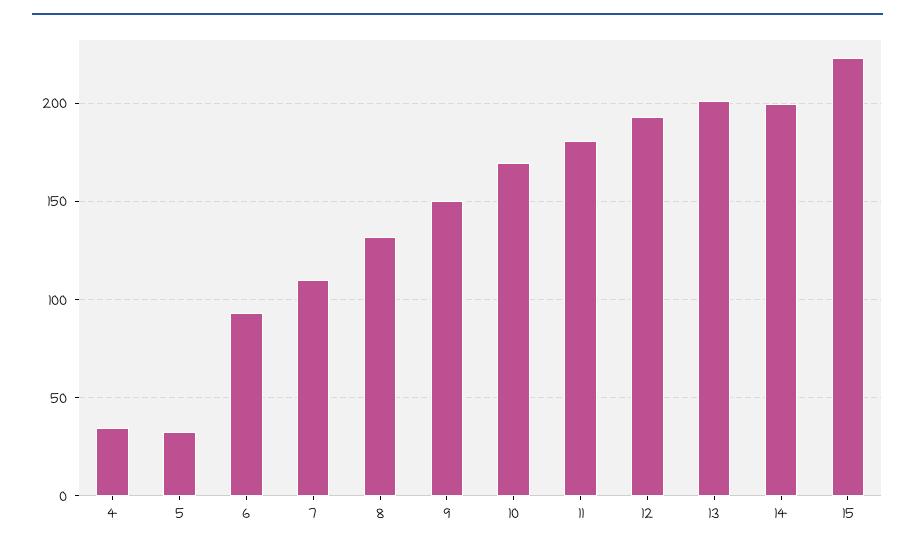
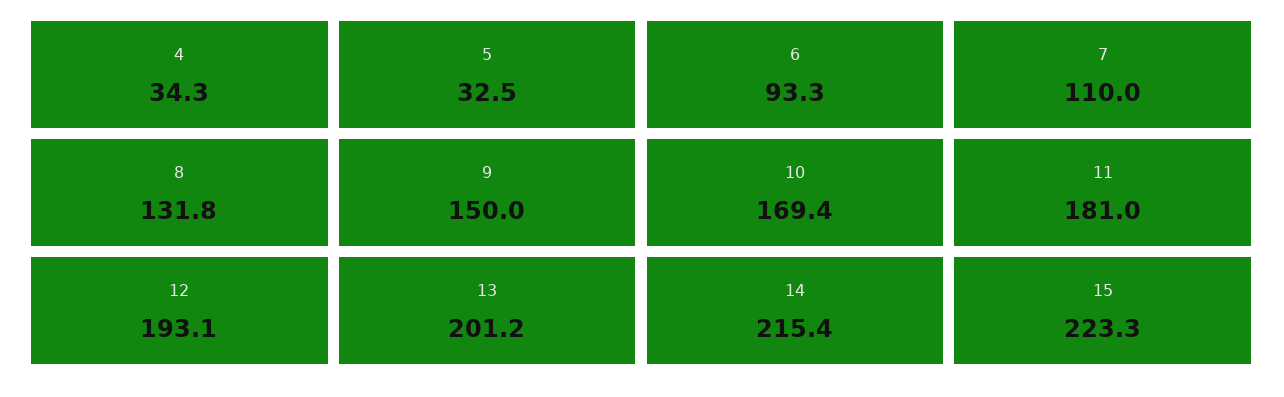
14: 200 -> 215.4

